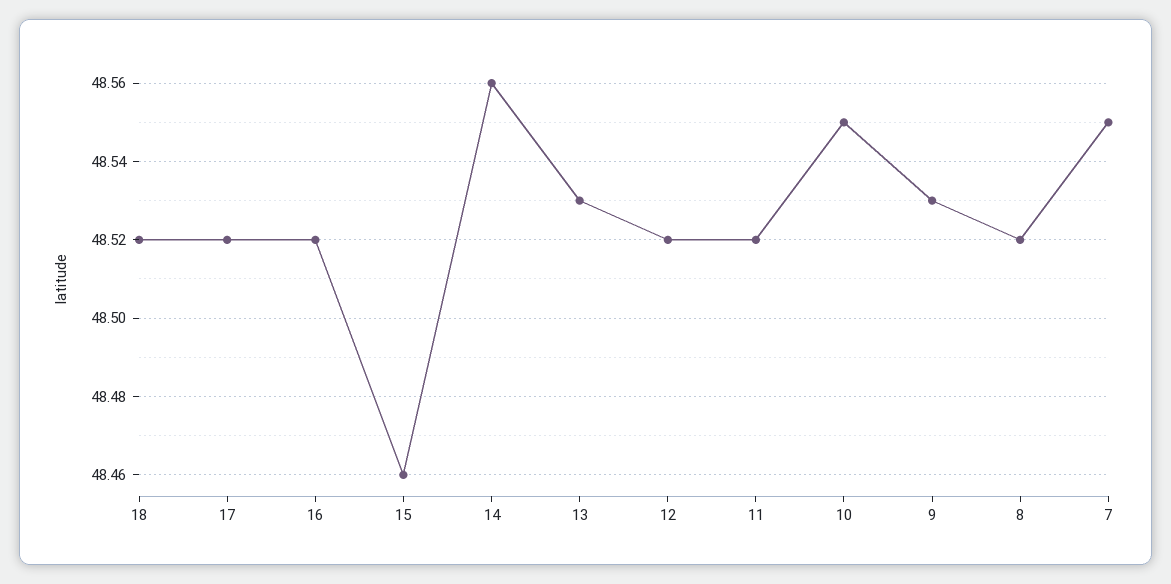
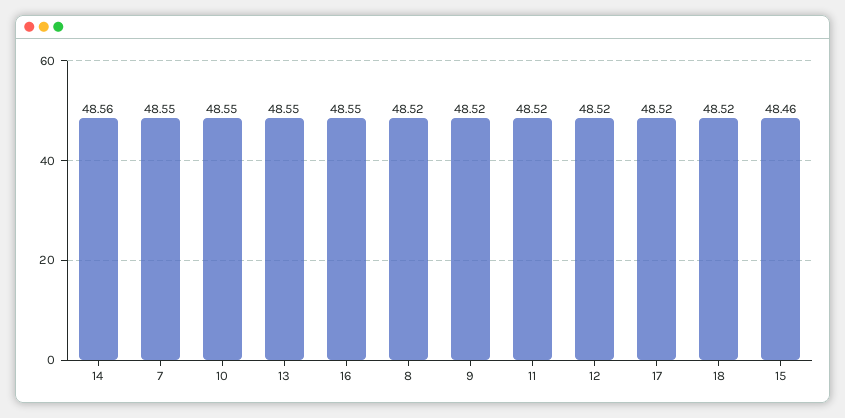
16: 48.52 -> 48.55
13: 48.53 -> 48.55
9: 48.53 -> 48.52

